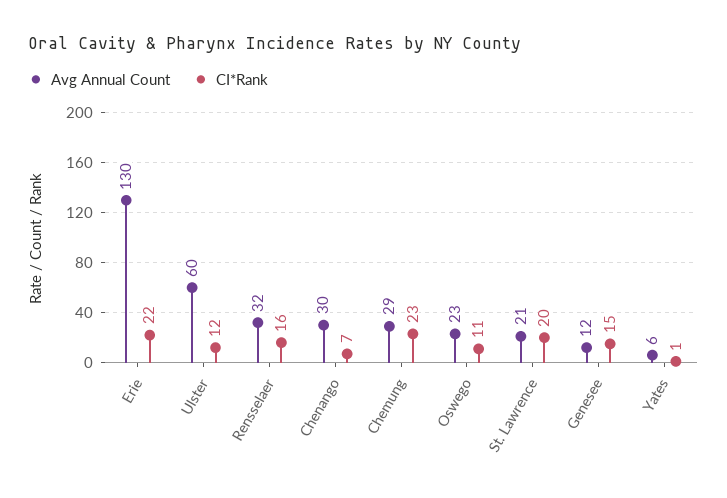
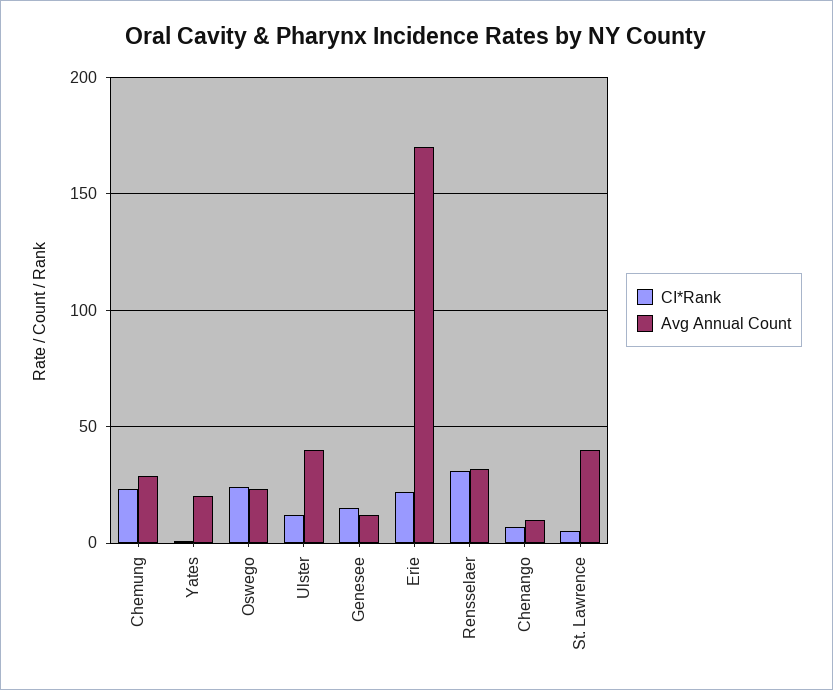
Avg Annual Count, Erie: 130 -> 170
Avg Annual Count, Ulster: 60 -> 40
CI*Rank, Rensselaer: 16 -> 30
Avg Annual Count, Chenango: 30 -> 10
CI*Rank, Oswego: 11 -> 25
Avg Annual Count, St. Lawrence: 21 -> 40
CI*Rank, St. Lawrence: 20 -> 5
Avg Annual Count, Yates: 6 -> 20

